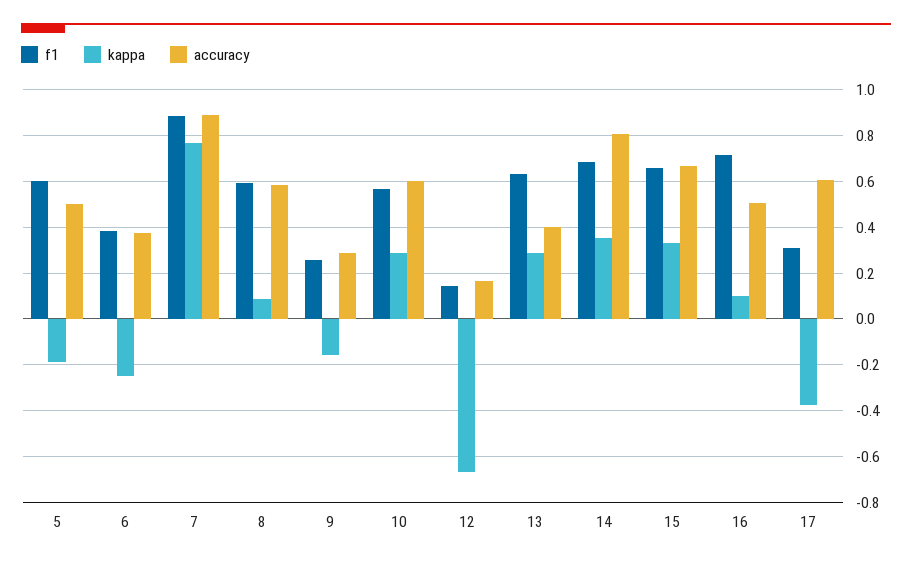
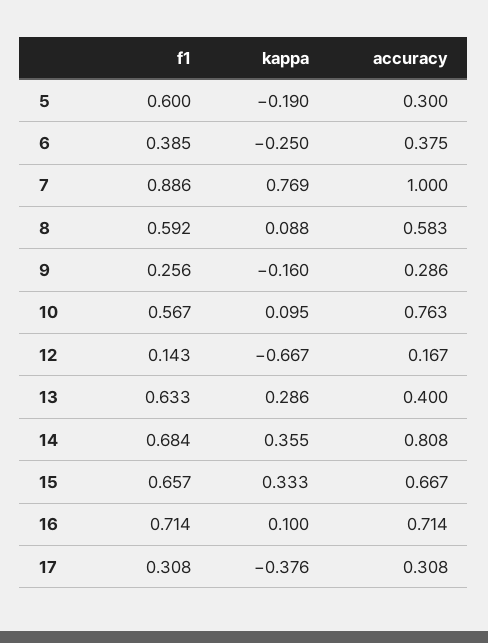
accuracy, 5: 0.5 -> 0.3
accuracy, 7: 0.9 -> 1
kappa, 10: 0.3 -> 0.095
accuracy, 10: 0.6 -> 0.763
accuracy, 16: 0.5 -> 0.714
accuracy, 17: 0.6 -> 0.308

